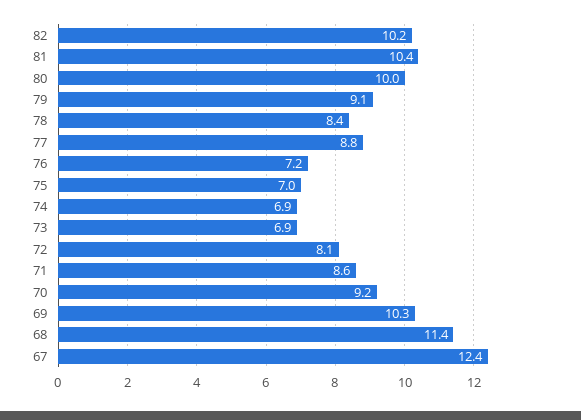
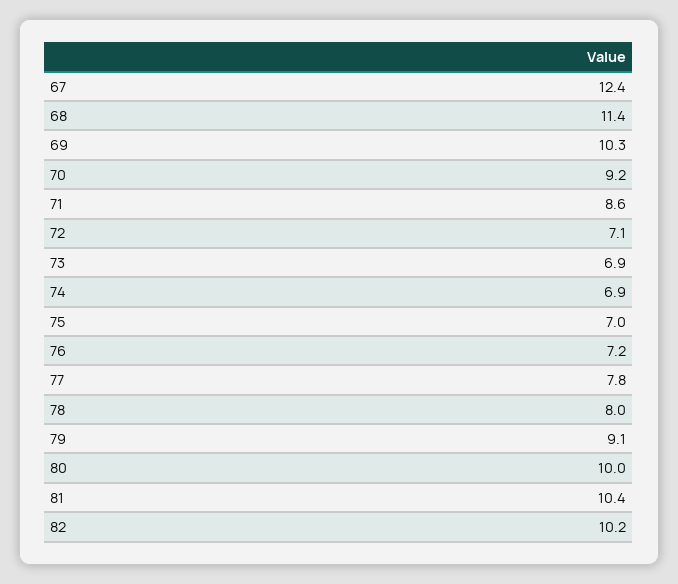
78: 8.4 -> 8
77: 8.8 -> 7.8
72: 8.1 -> 7.1

